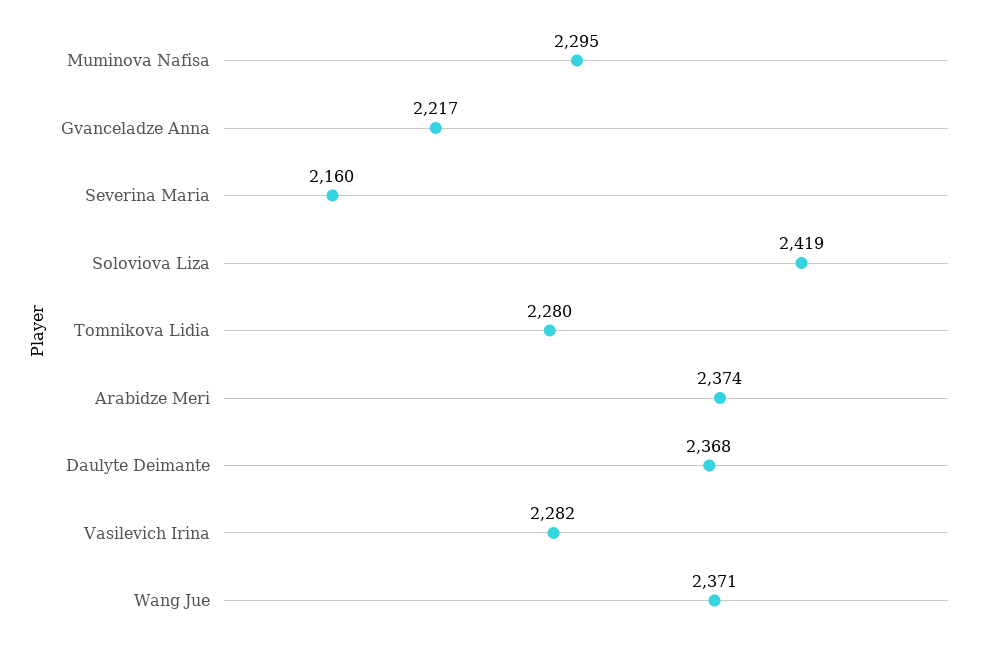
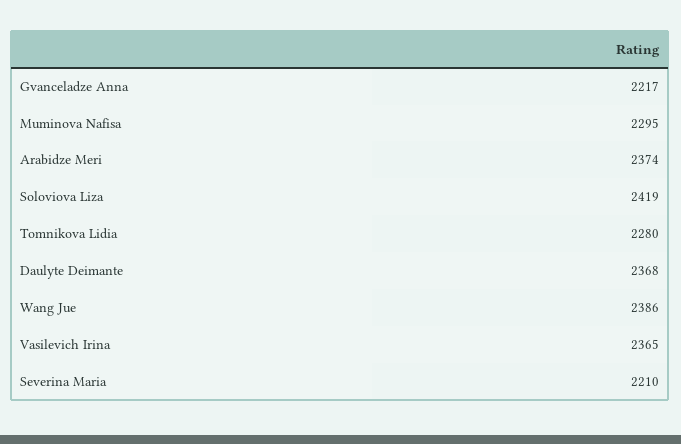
Severina Maria: 2160 -> 2210
Vasilevich Irina: 2282 -> 2365
Wang Jue: 2371 -> 2386

